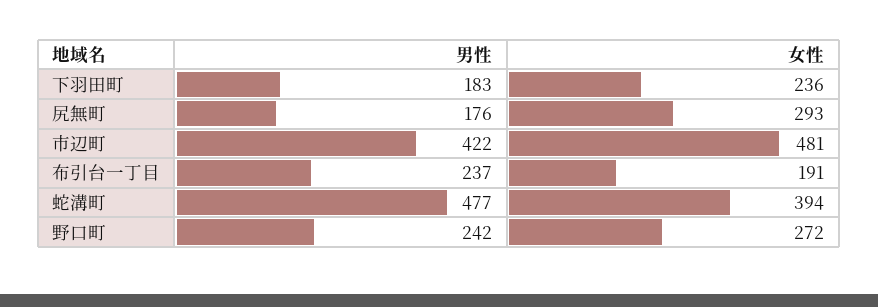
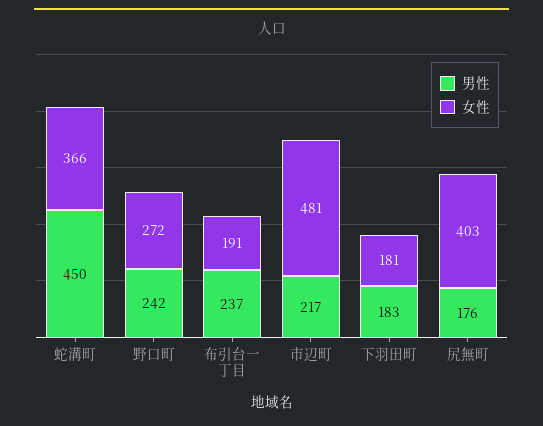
女性, 下羽田町: 236 -> 181
女性, 尻無町: 293 -> 403
男性, 市辺町: 422 -> 217
男性, 蛇溝町: 477 -> 450
女性, 蛇溝町: 394 -> 366

